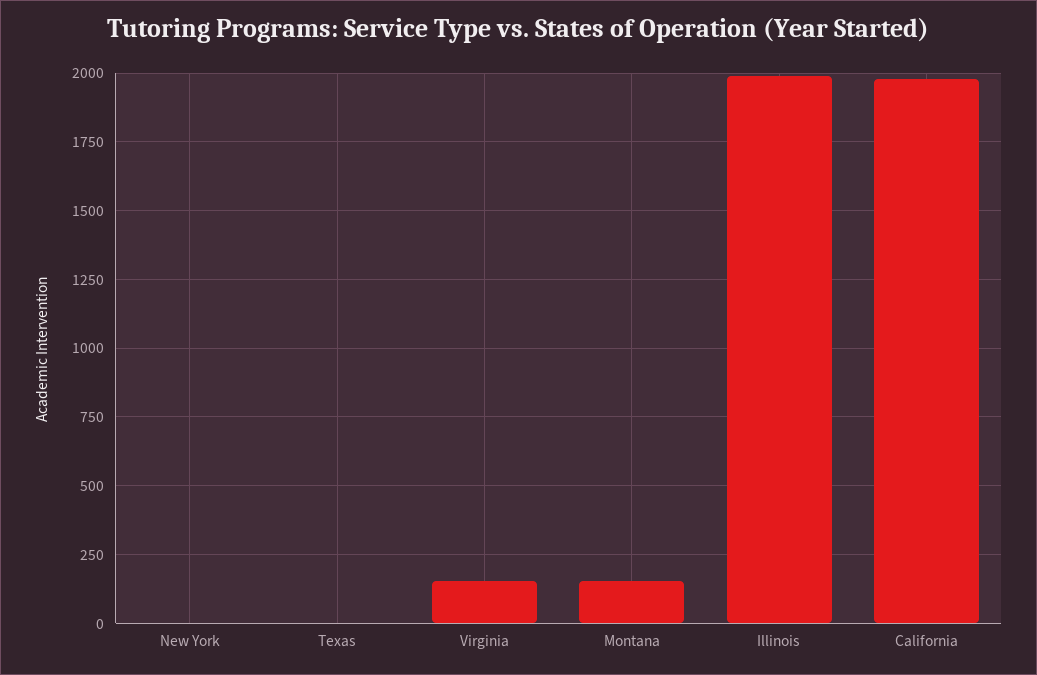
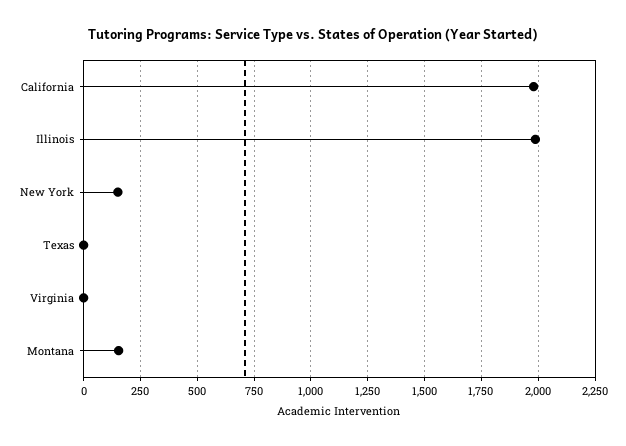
New York: 0 -> 150
Virginia: 150 -> 0

